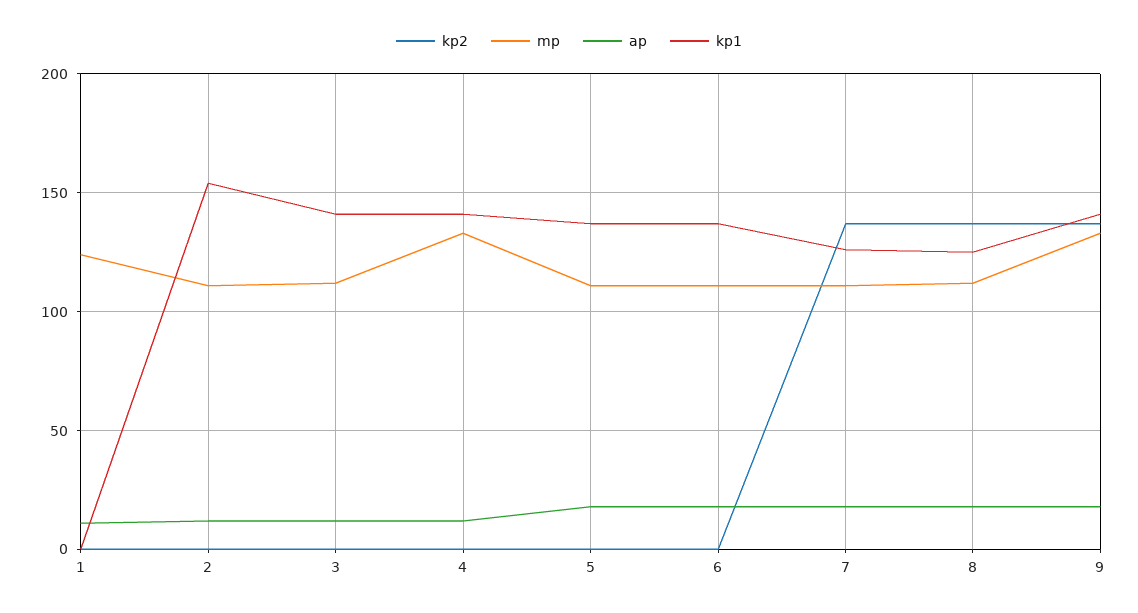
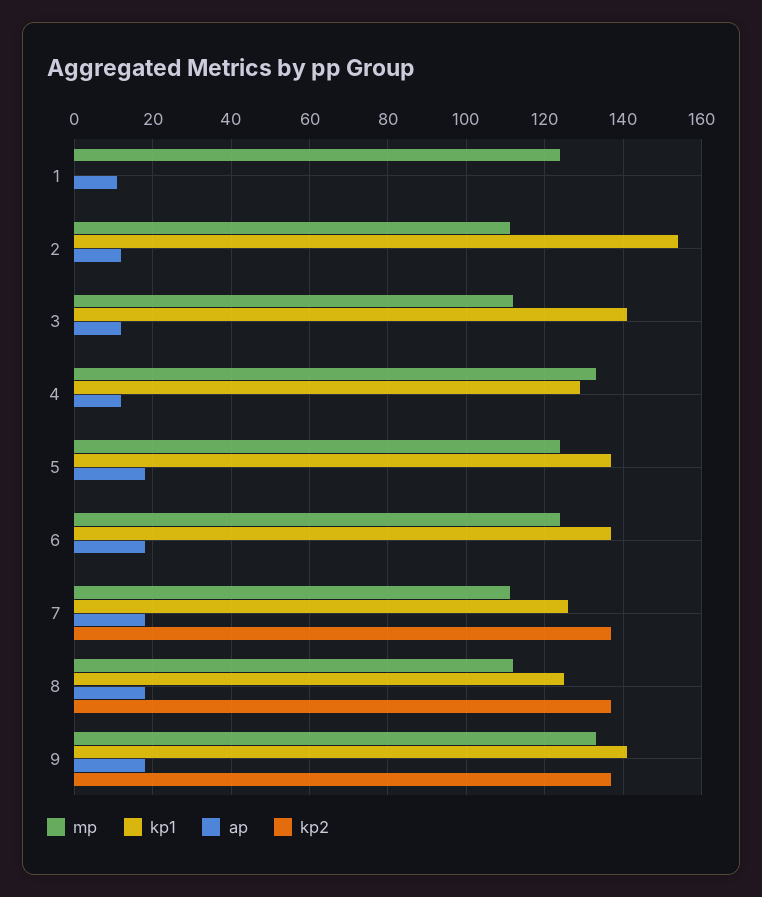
kp1, 4: 140 -> 130
mp, 5: 110 -> 125
mp, 6: 110 -> 125

